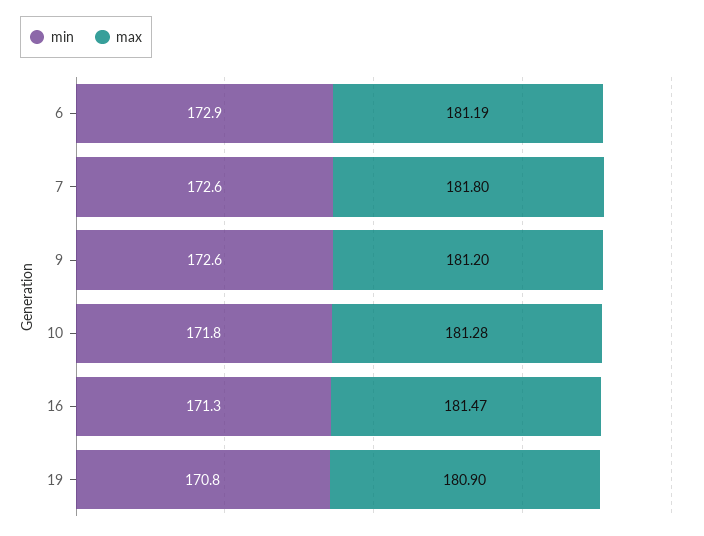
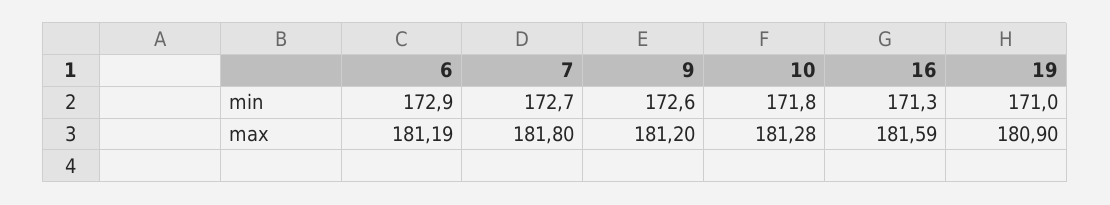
min, 7: 172.6 -> 172.7
max, 16: 181.47 -> 181.59
min, 19: 170.8 -> 171

